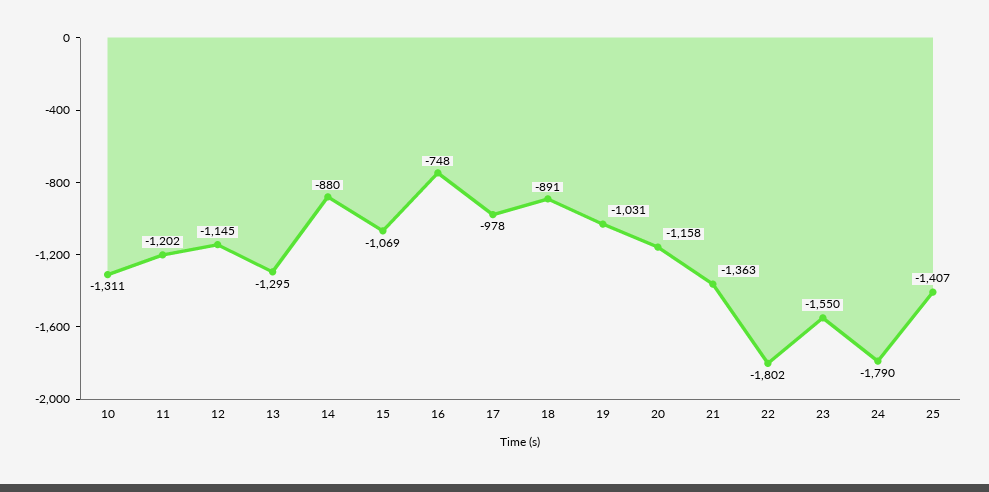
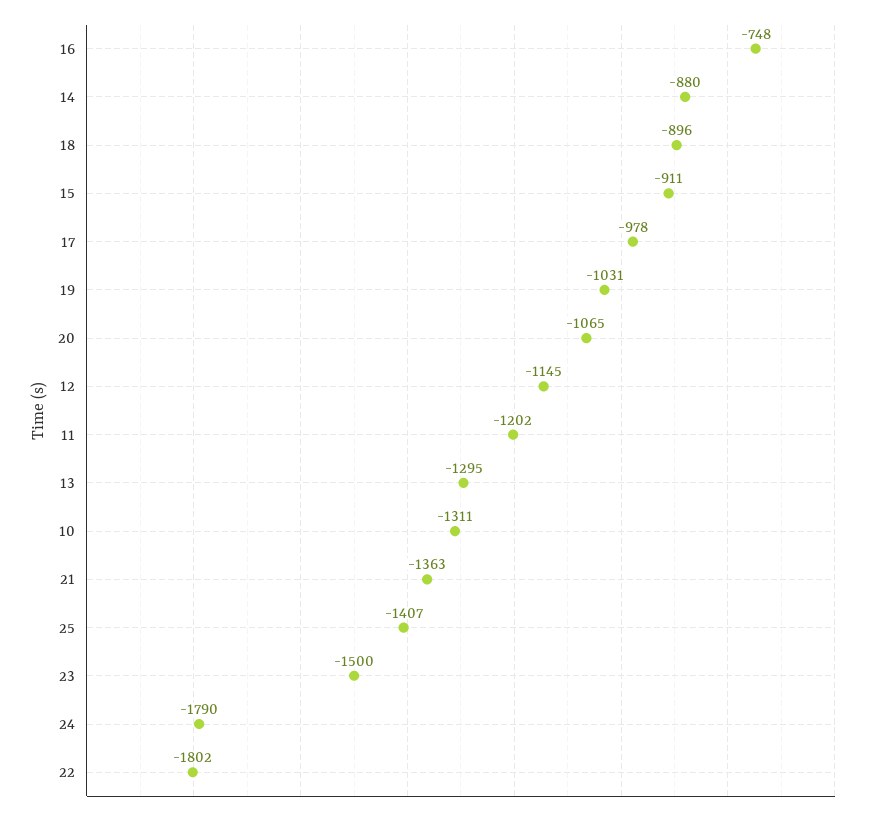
15: -1069 -> -911
18: -891 -> -896
20: -1158 -> -1065
23: -1550 -> -1500

